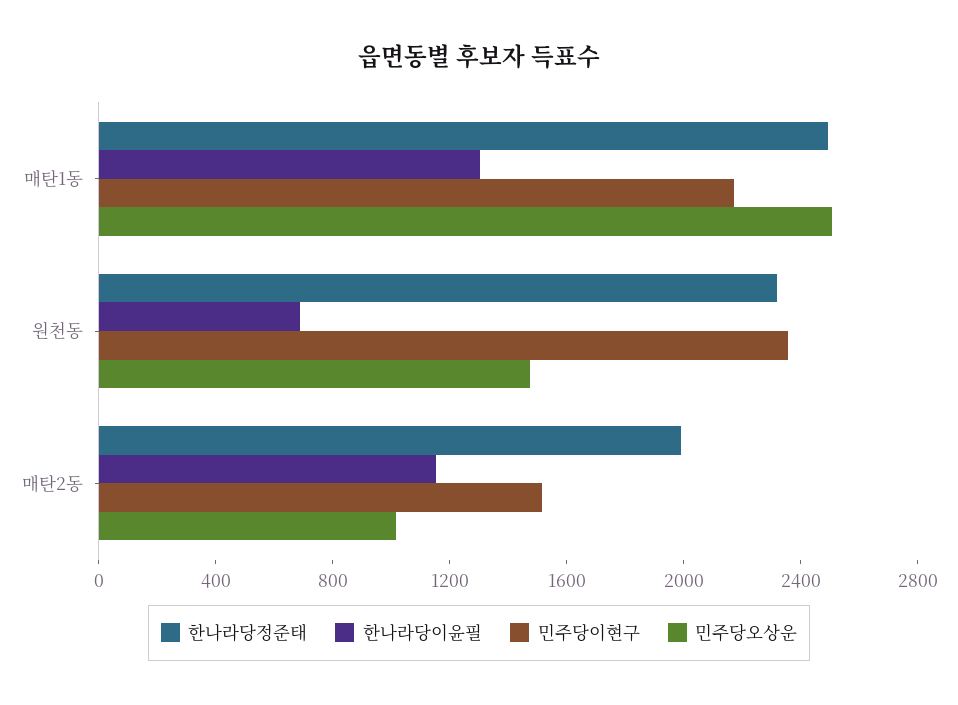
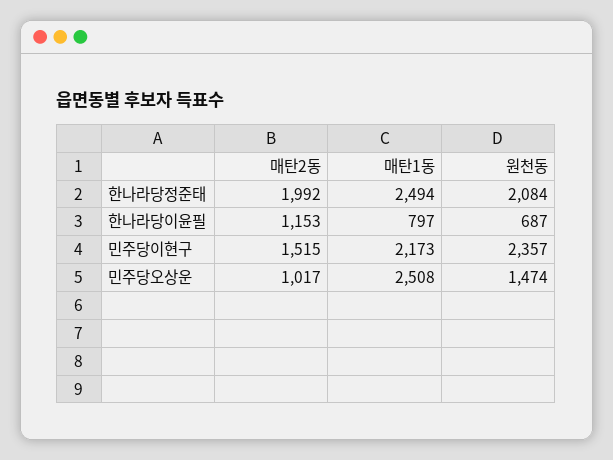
한나라당이윤필, 매탄1동: 1300 -> 797
한나라당정준태, 원천동: 2300 -> 2084

